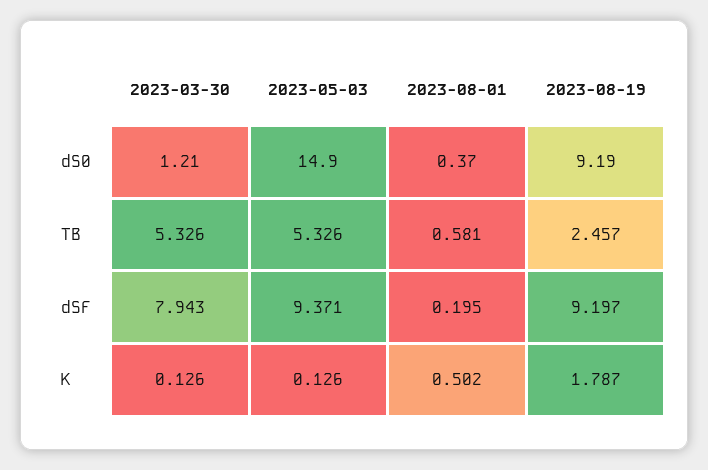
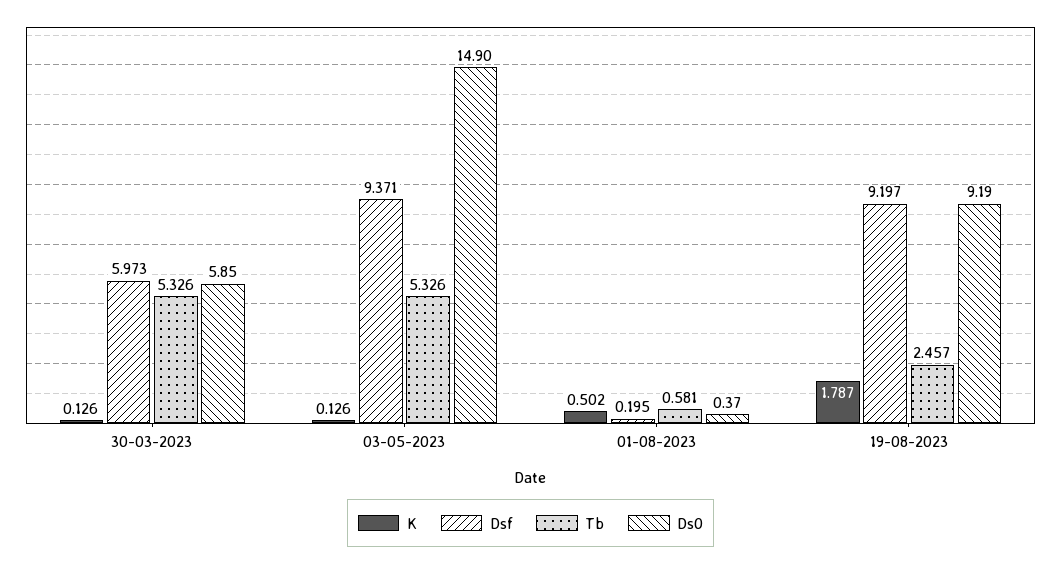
dS0, 2023-03-30: 1.21 -> 5.85
dSF, 2023-03-30: 7.943 -> 5.973

